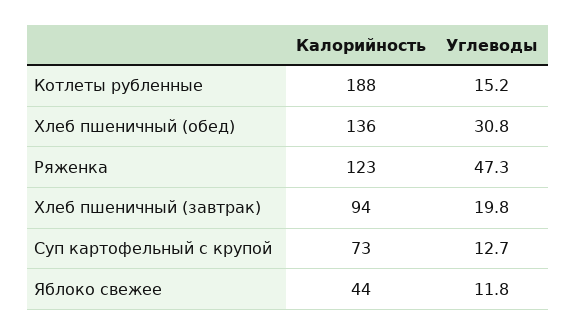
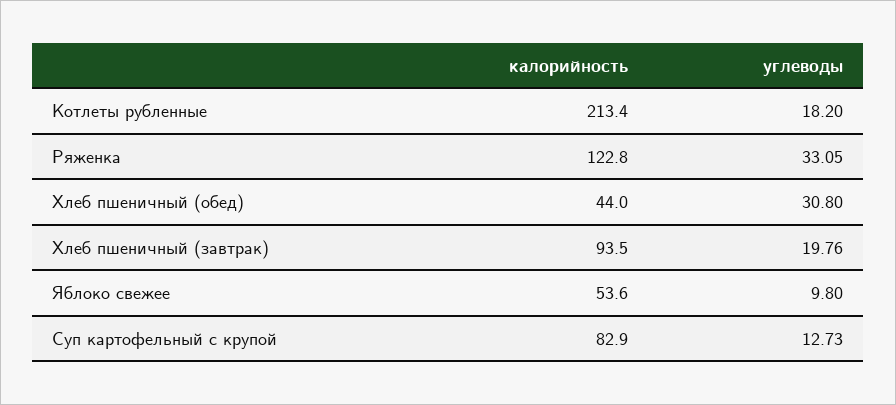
Калорийность, Котлеты рубленные: 188 -> 213.4
Углеводы, Котлеты рубленные: 15.2 -> 18.2
Калорийность, Хлеб пшеничный (обед): 136 -> 44
Углеводы, Ряженка: 47.3 -> 33.05
Калорийность, Суп картофельный с крупой: 73 -> 82.9
Калорийность, Яблоко свежее: 44 -> 53.6
Углеводы, Яблоко свежее: 11.8 -> 9.8

